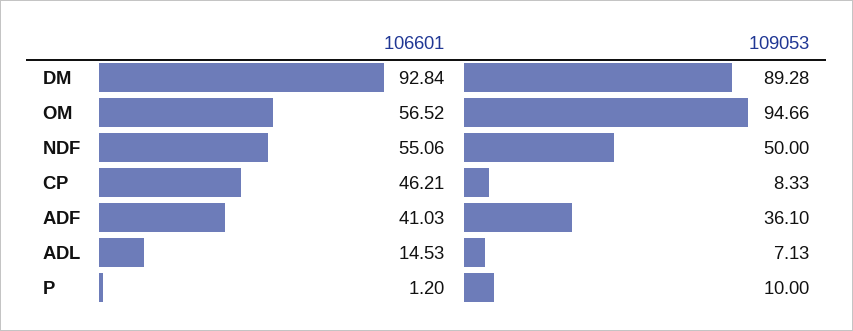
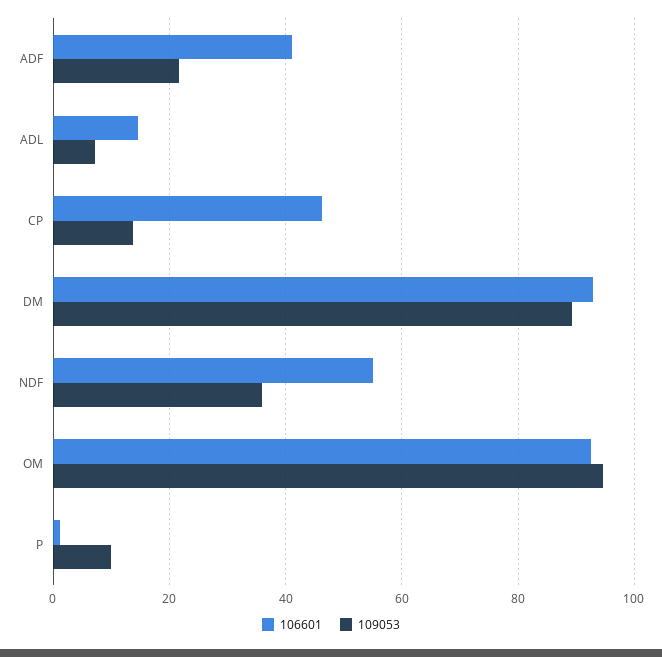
106601, OM: 56.52 -> 92
109053, NDF: 50 -> 36
109053, CP: 8.33 -> 14
109053, ADF: 36.1 -> 22

